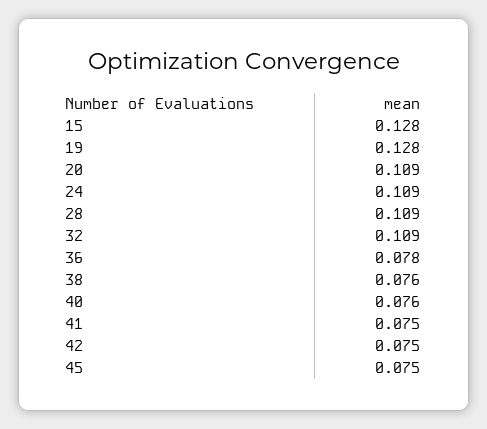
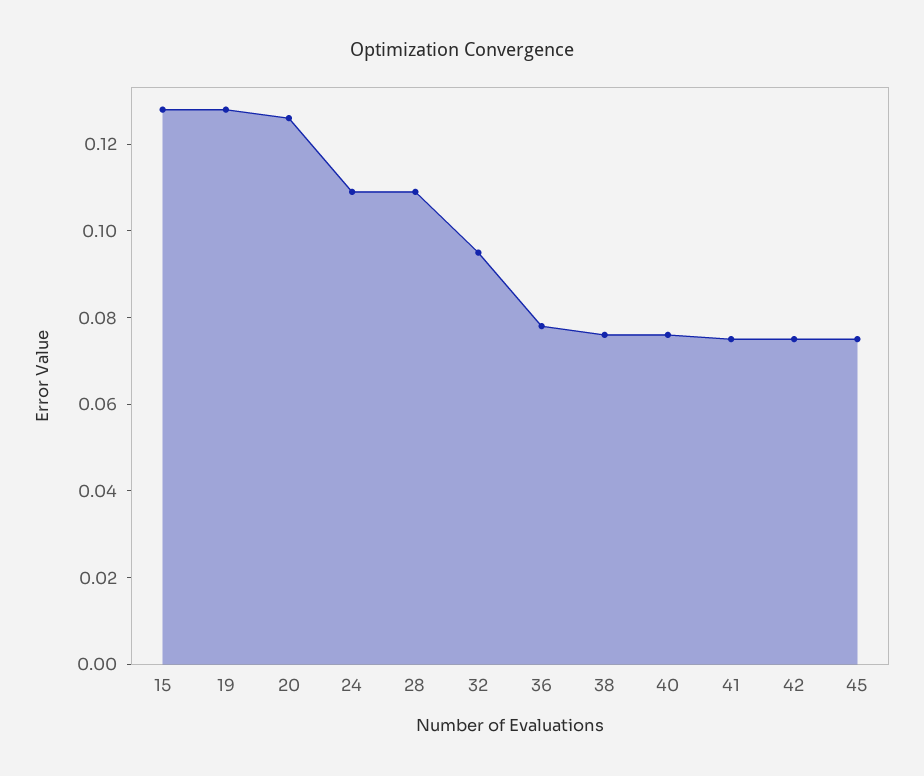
20: 0.109 -> 0.125
32: 0.109 -> 0.095

